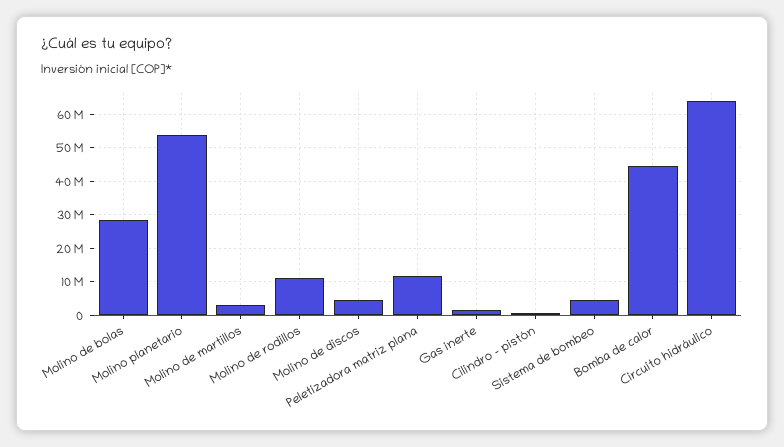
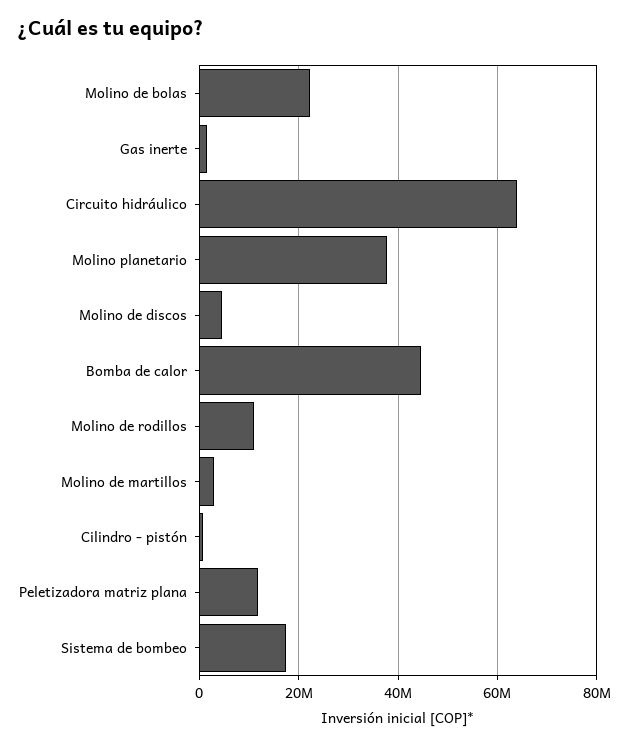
Molino de bolas: 28000000 -> 22000000
Molino planetario: 54000000 -> 38000000
Sistema de bombeo: 4000000 -> 18000000

